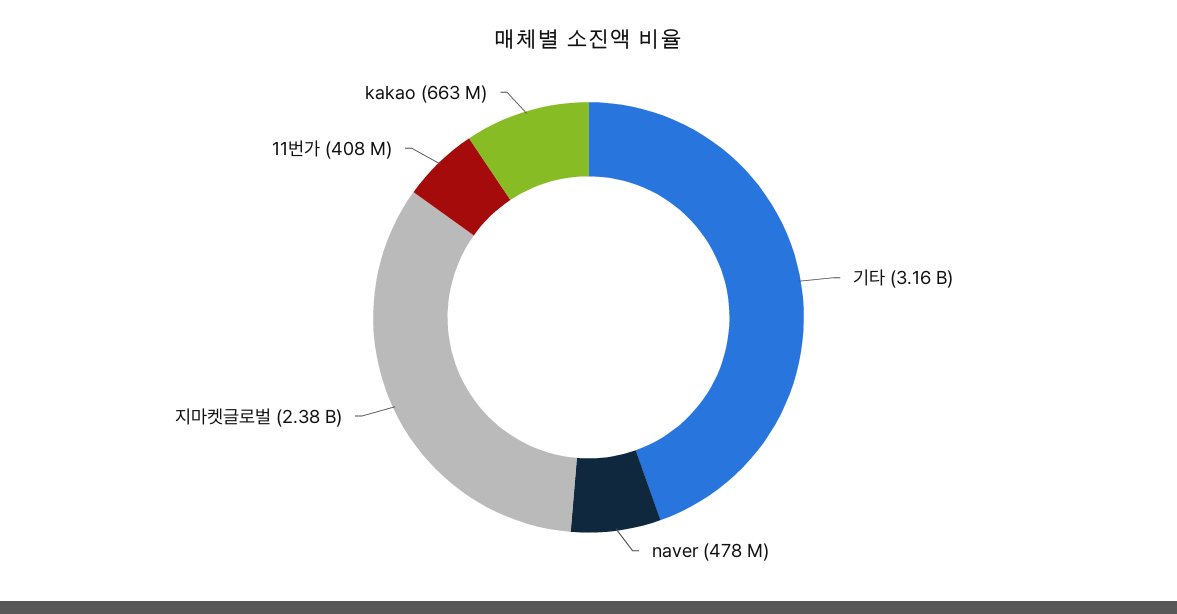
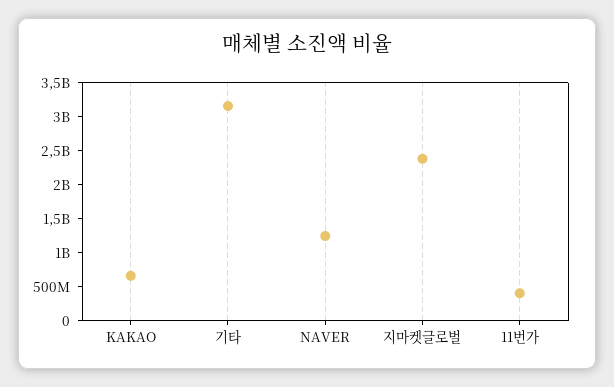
naver: 478000000 -> 1250000000

